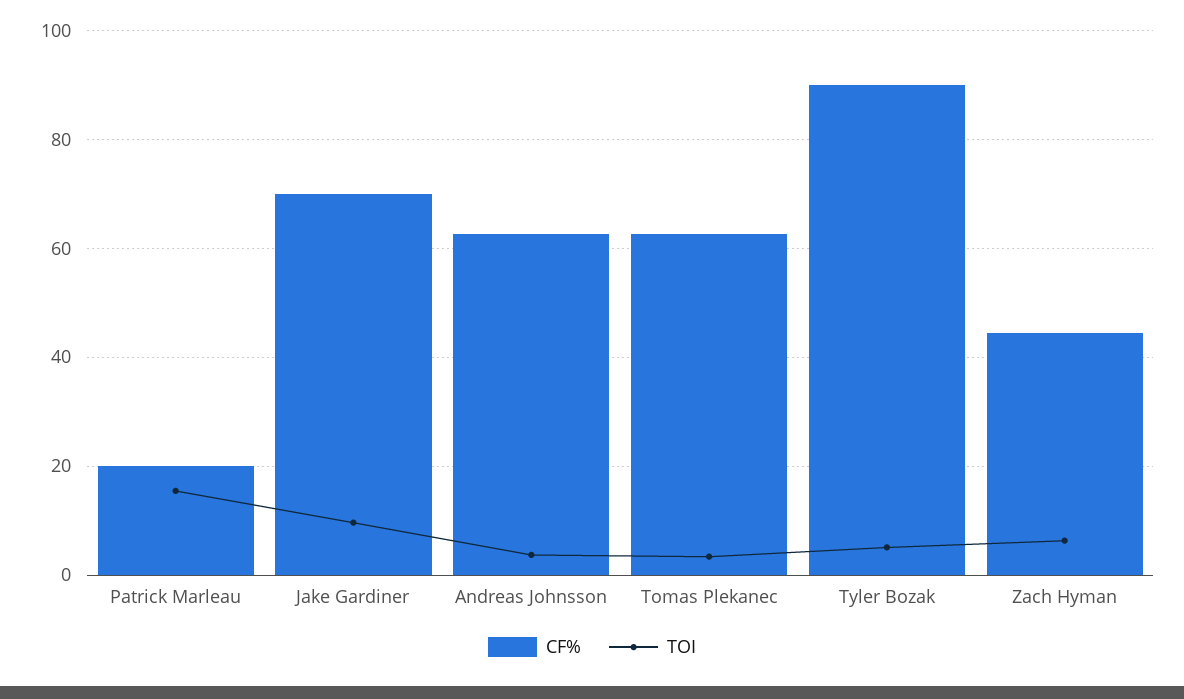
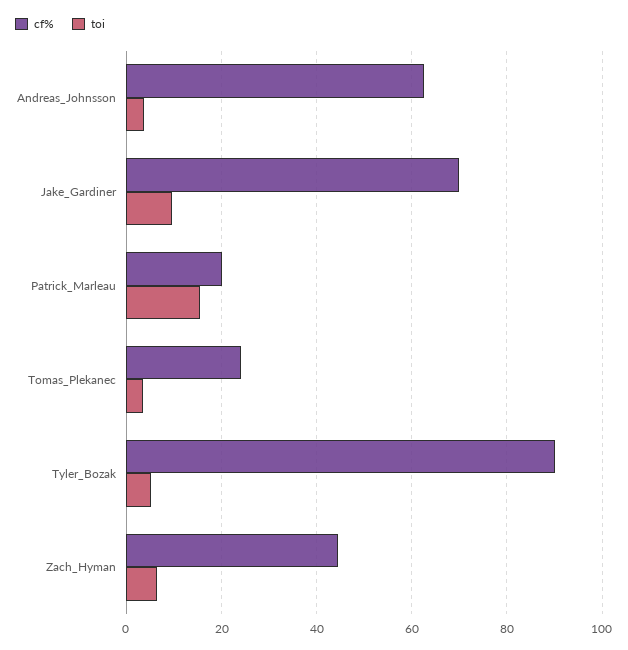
CF%, Tomas Plekanec: 62 -> 24

